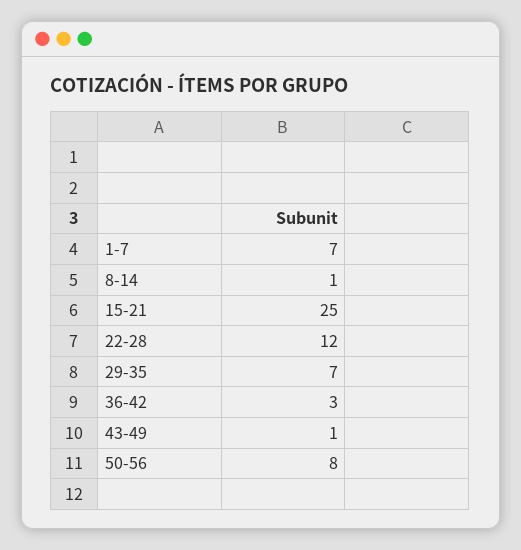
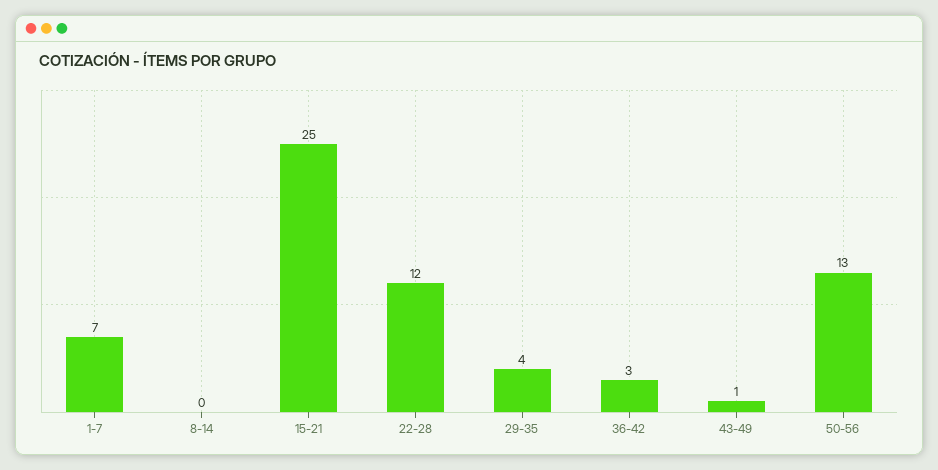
8-14: 1 -> 0
29-35: 7 -> 4
50-56: 8 -> 13

